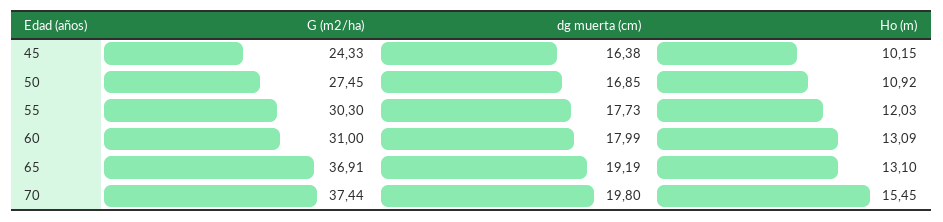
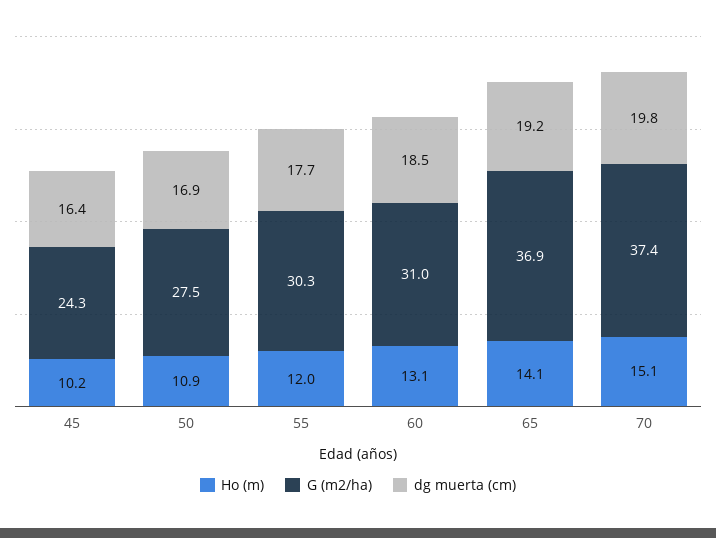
dg muerta (cm), 60: 17.99 -> 18.5
Ho (m), 65: 13.1 -> 14.1
Ho (m), 70: 15.45 -> 15.1

